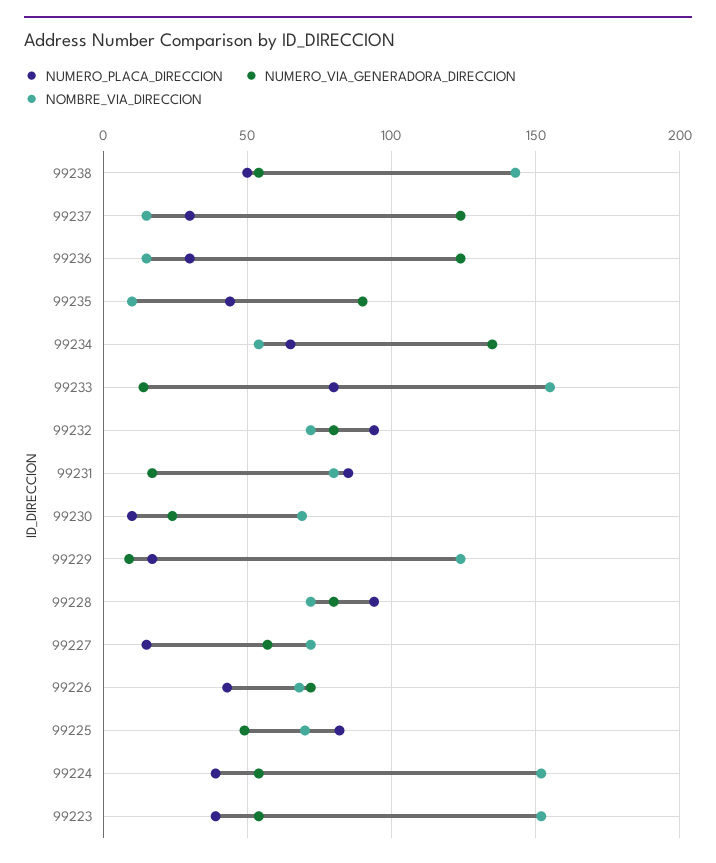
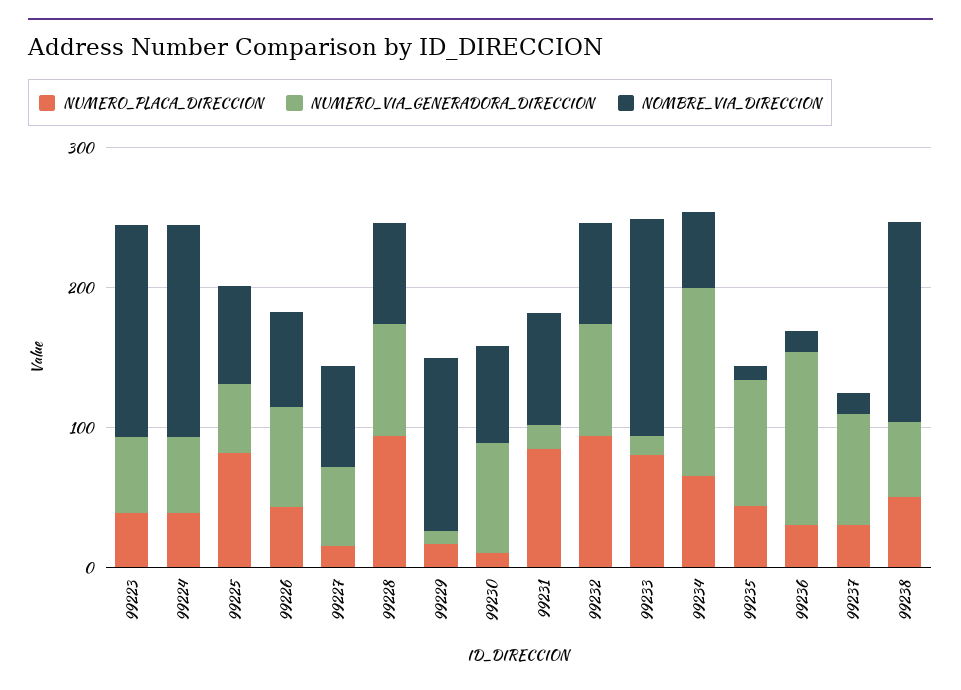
NUMERO_VIA_GENERADORA_DIRECCION, 99237: 125 -> 80
NUMERO_VIA_GENERADORA_DIRECCION, 99230: 25 -> 80

